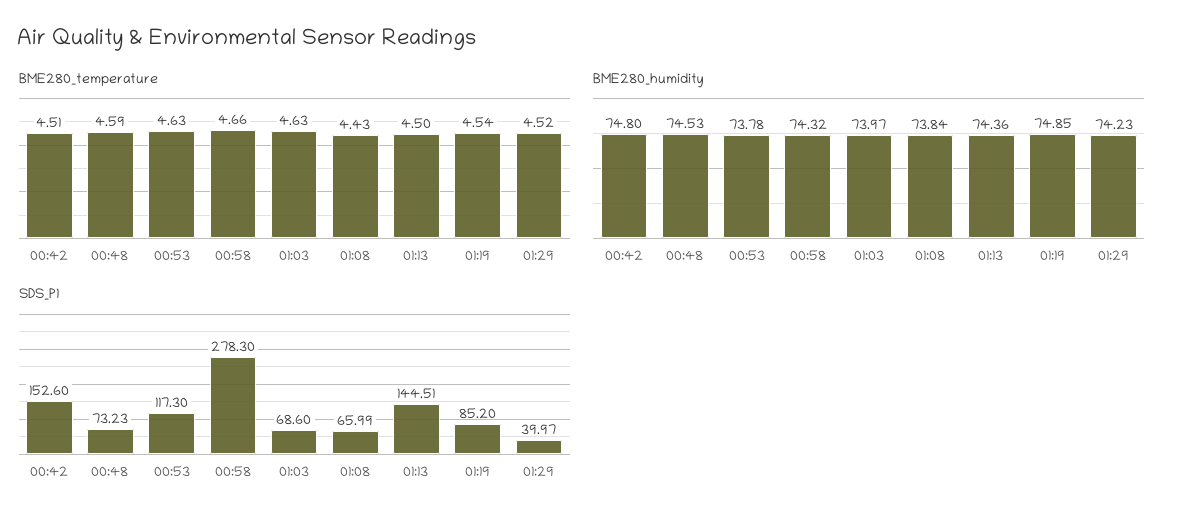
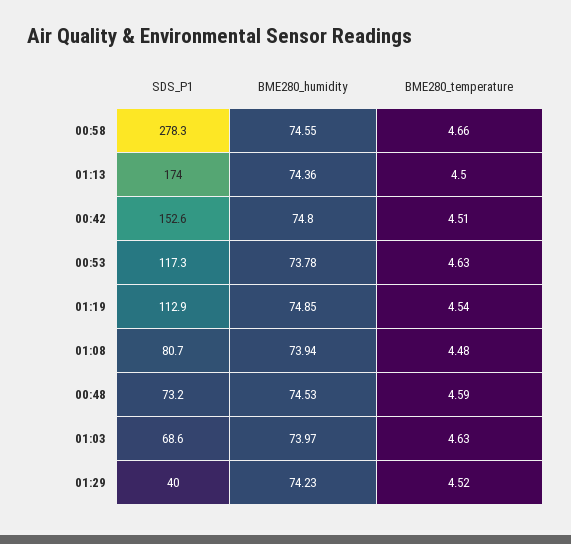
BME280_temperature, 01:08: 4.43 -> 4.48
BME280_humidity, 00:58: 74.32 -> 74.55
BME280_humidity, 01:08: 73.84 -> 73.94
SDS_P1, 01:08: 65.99 -> 80.7
SDS_P1, 01:13: 144.51 -> 174
SDS_P1, 01:19: 85.2 -> 112.9

